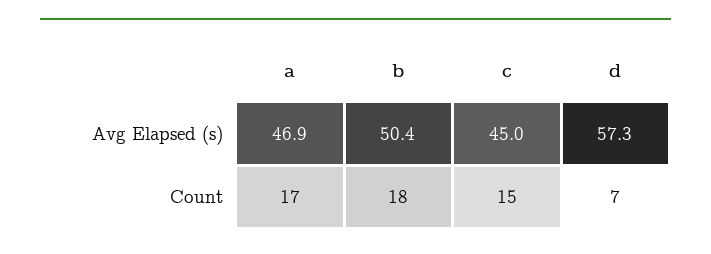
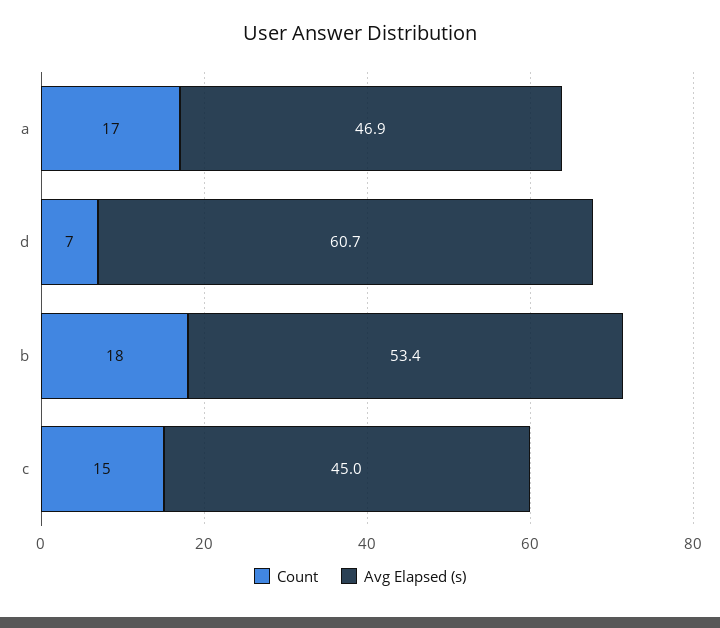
Avg Elapsed (s), b: 50.4 -> 53.4
Avg Elapsed (s), d: 57.3 -> 60.7

